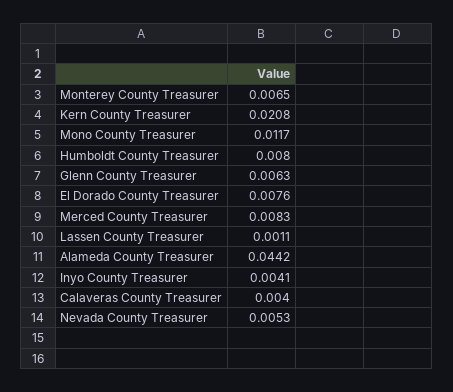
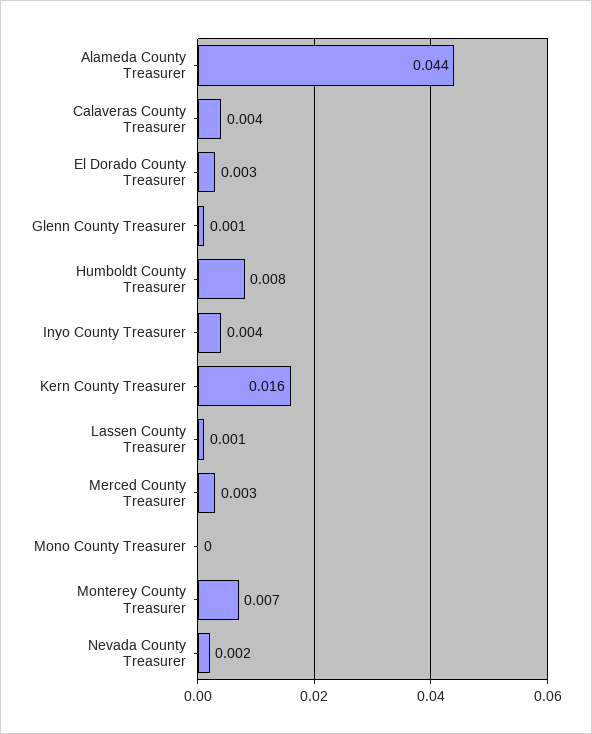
Kern County Treasurer: 0.0208 -> 0.016
Mono County Treasurer: 0.0117 -> 0
Glenn County Treasurer: 0.0063 -> 0.001
El Dorado County Treasurer: 0.0076 -> 0.003
Merced County Treasurer: 0.0083 -> 0.003
Nevada County Treasurer: 0.0053 -> 0.002

